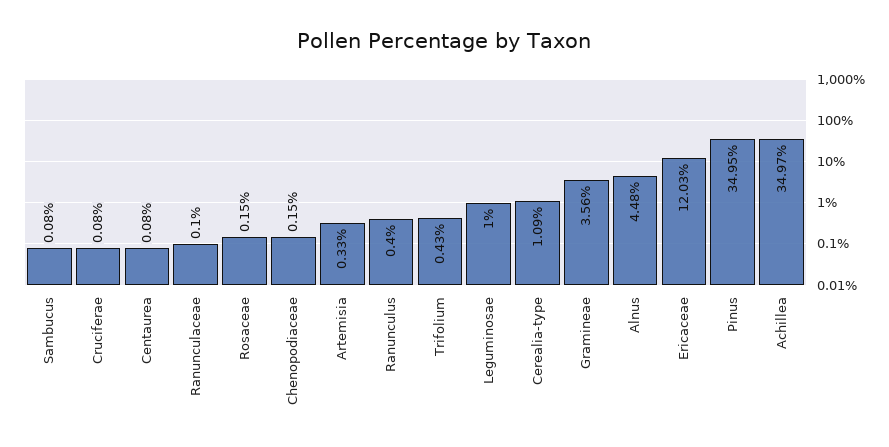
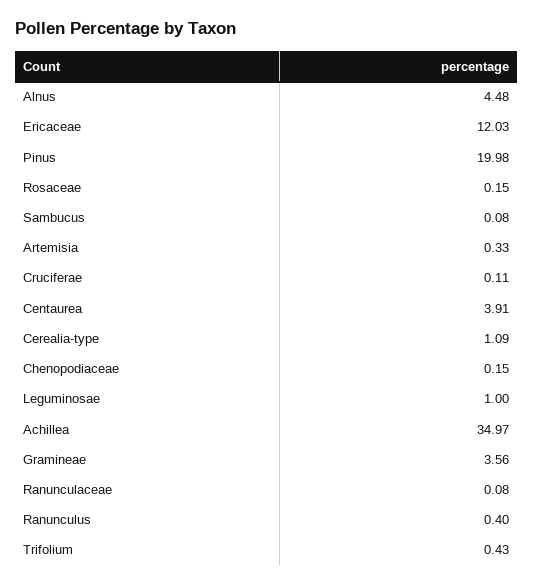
Cruciferae: 0.08 -> 0.11
Centaurea: 0.08 -> 3.91
Ranunculaceae: 0.1 -> 0.08
Pinus: 34.95 -> 19.98

